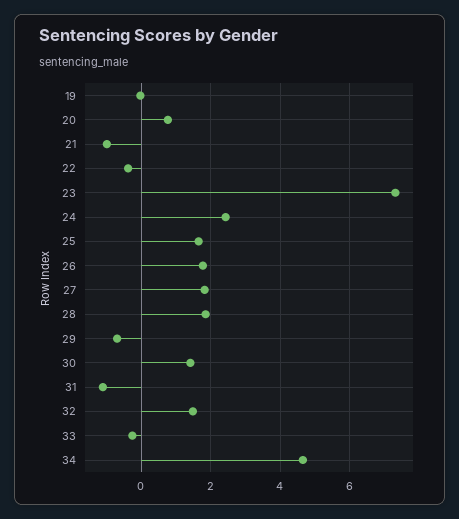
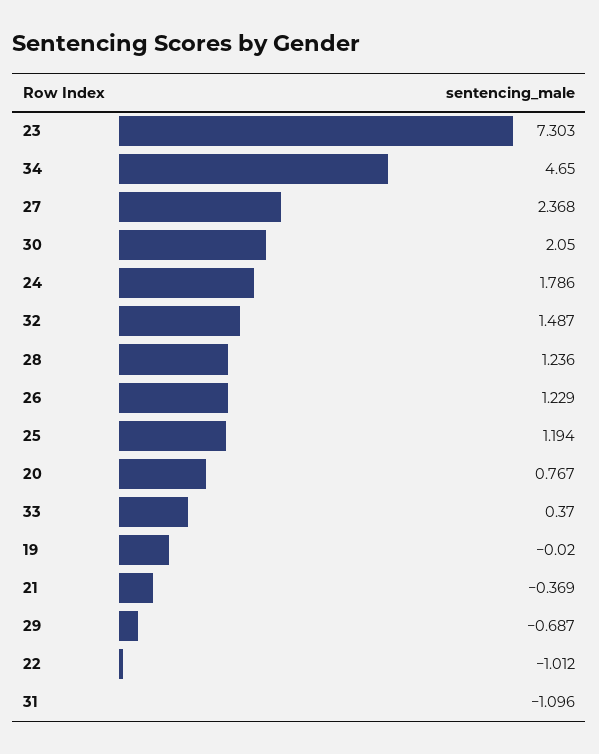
21: -1 -> -0.369
22: -0.4 -> -1.012
24: 2.4 -> 1.786
25: 1.6 -> 1.194
26: 1.8 -> 1.229
27: 1.8 -> 2.368
28: 1.8 -> 1.236
30: 1.4 -> 2.05
33: -0.2 -> 0.37

